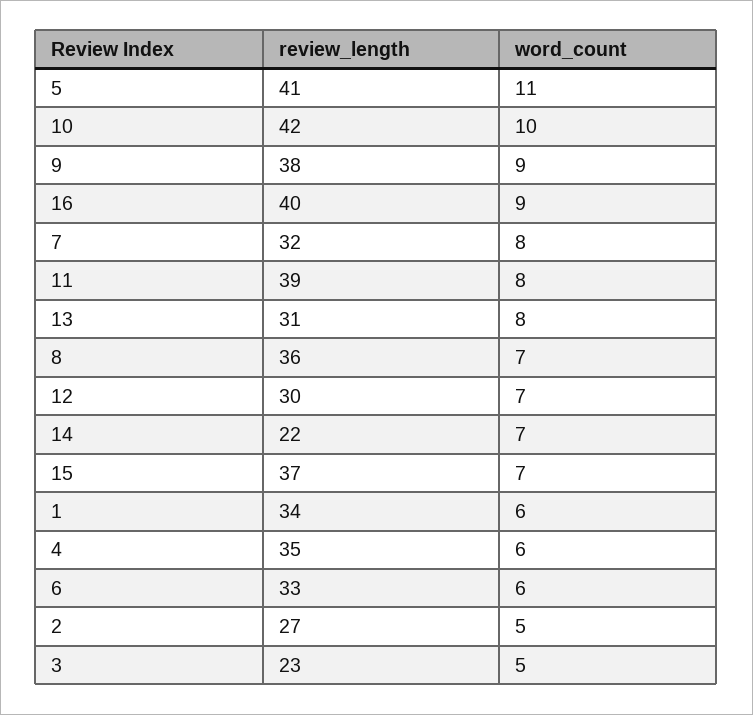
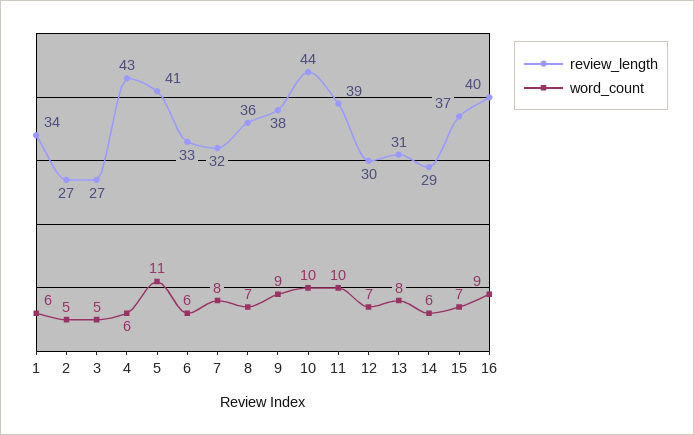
review_length, 10: 42 -> 44
word_count, 11: 8 -> 10
review_length, 14: 22 -> 29
word_count, 14: 7 -> 6
review_length, 4: 35 -> 43
review_length, 3: 23 -> 27

